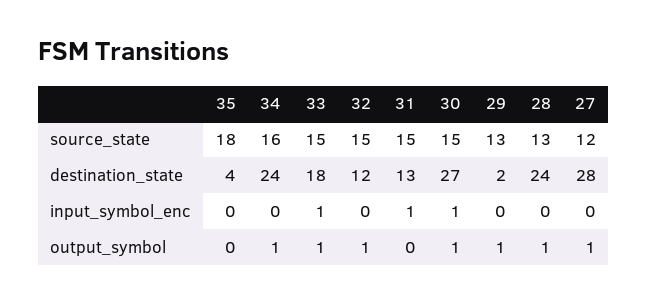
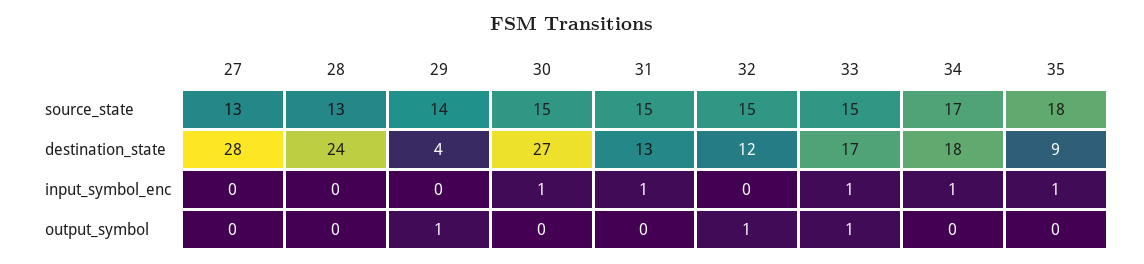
34, source_state: 16 -> 17
29, source_state: 13 -> 14
27, source_state: 12 -> 13
35, destination_state: 4 -> 9
34, destination_state: 24 -> 18
33, destination_state: 18 -> 17
29, destination_state: 2 -> 4
35, input_symbol_enc: 0 -> 1
34, input_symbol_enc: 0 -> 1
34, output_symbol: 1 -> 0
30, output_symbol: 1 -> 0
28, output_symbol: 1 -> 0
27, output_symbol: 1 -> 0

